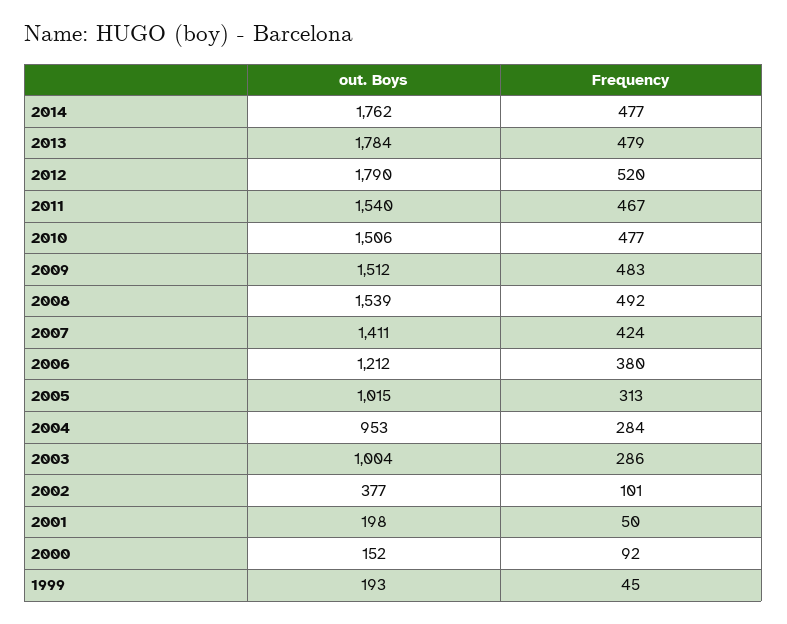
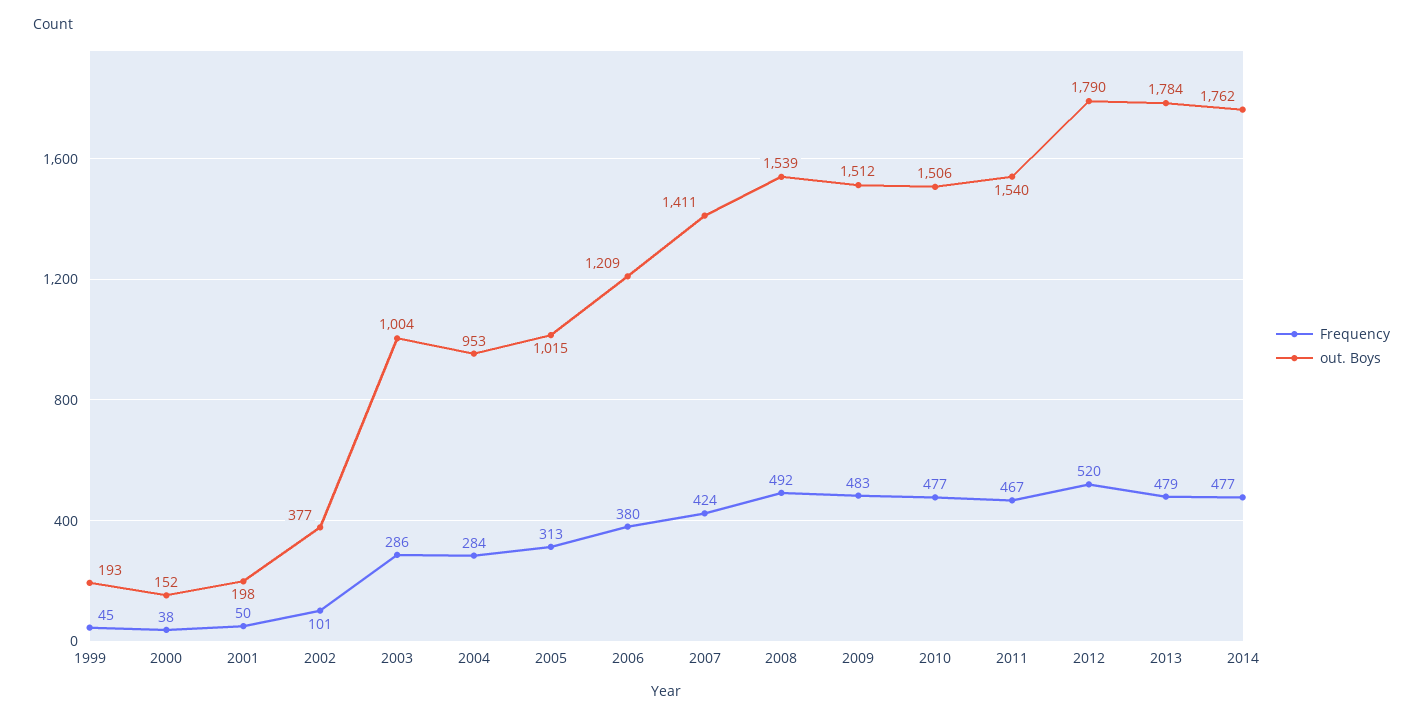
out. Boys, 2006: 1212 -> 1209
Frequency, 2000: 92 -> 38

